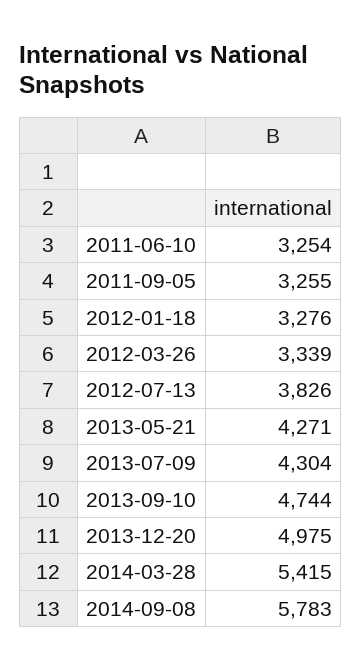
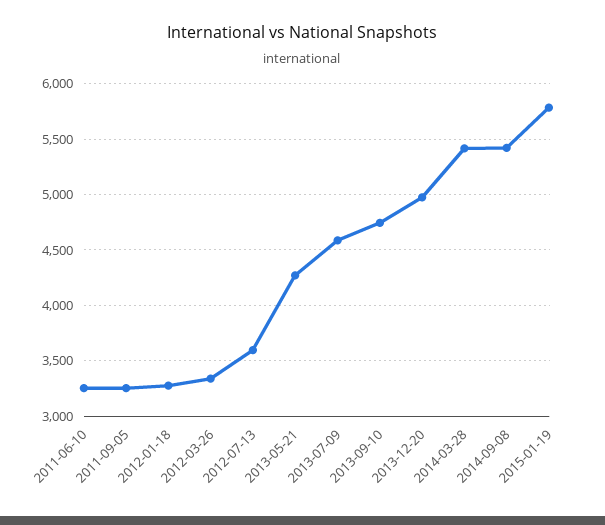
2012-07-13: 3826 -> 3600
2013-07-09: 4304 -> 4600
2014-09-08: 5783 -> 5400
2015-01-19: none -> 5800

